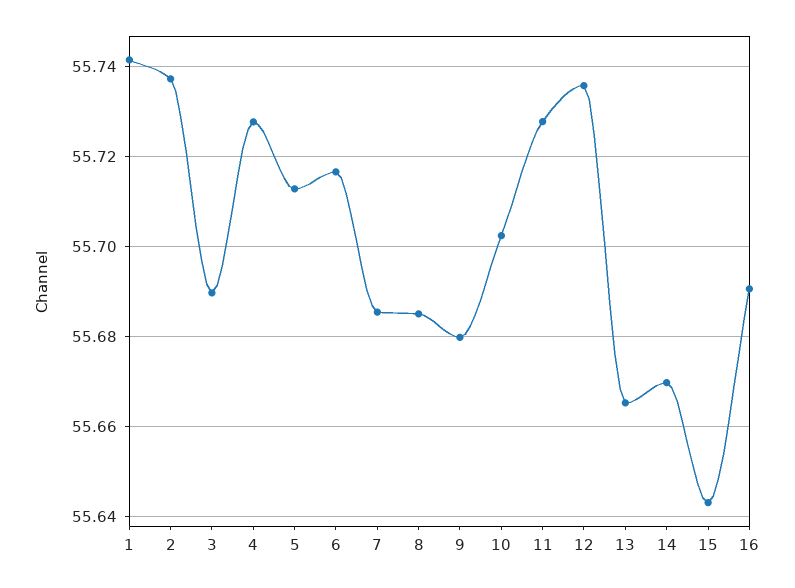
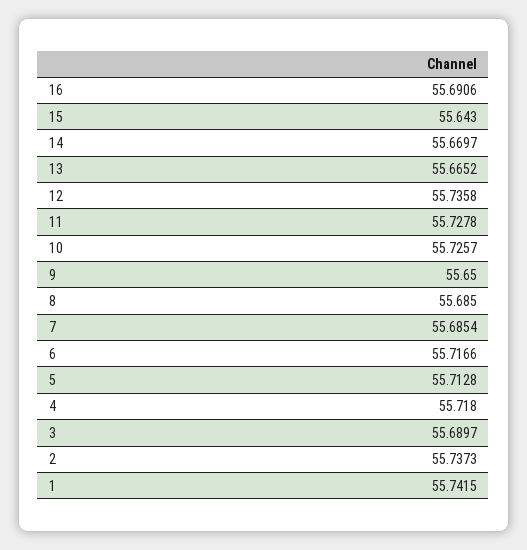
4: 55.728 -> 55.718
9: 55.68 -> 55.65
10: 55.702 -> 55.7257

